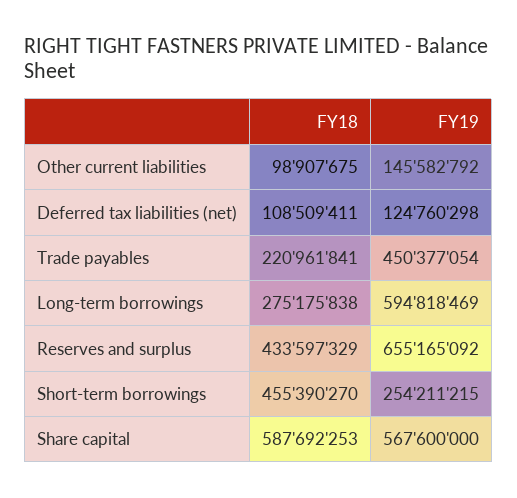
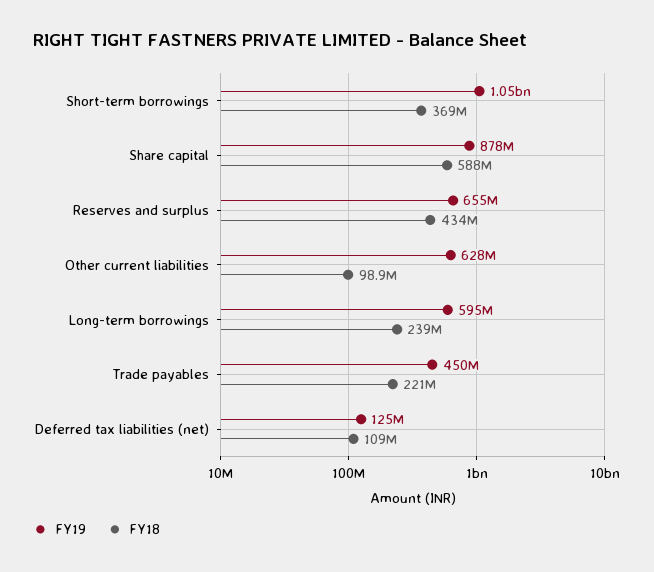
FY19, Other current liabilities: 145582792 -> 628000000
FY18, Long-term borrowings: 275175838 -> 239000000
FY18, Short-term borrowings: 455390270 -> 369000000
FY19, Short-term borrowings: 254211215 -> 1050000000
FY19, Share capital: 567600000 -> 878000000

